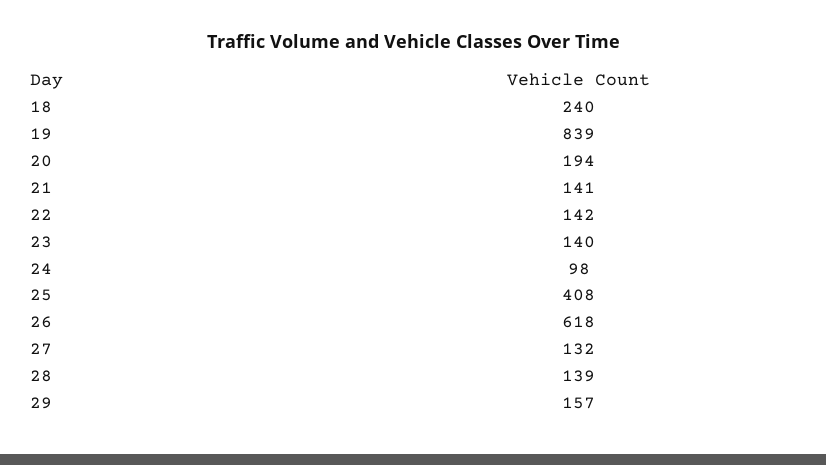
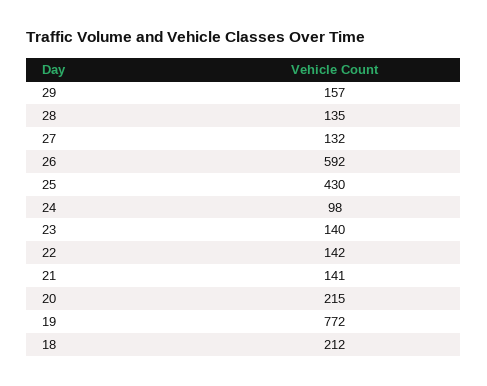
18: 240 -> 212
19: 839 -> 772
20: 194 -> 215
25: 408 -> 430
26: 618 -> 592
28: 139 -> 135

